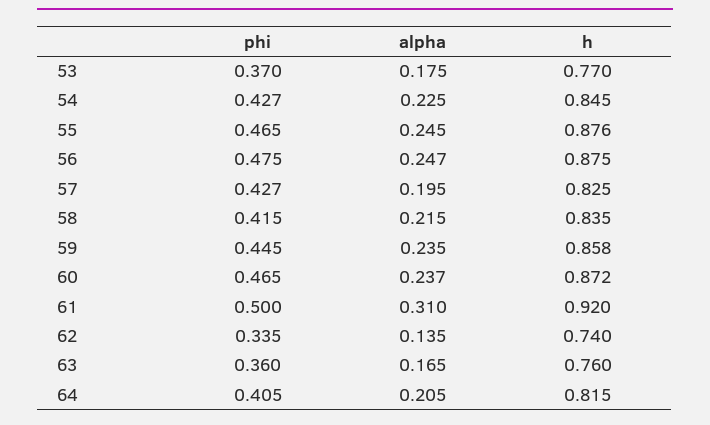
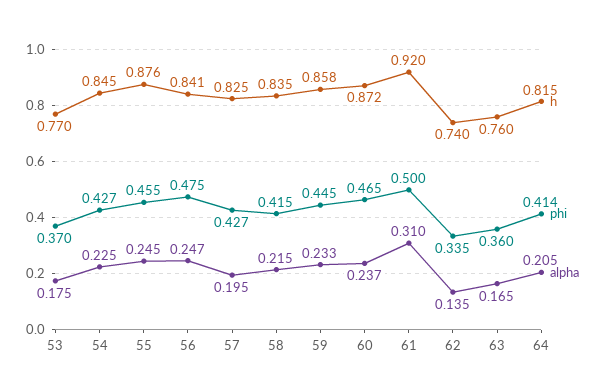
phi, 55: 0.465 -> 0.455
h, 56: 0.875 -> 0.841
alpha, 59: 0.235 -> 0.233
phi, 64: 0.405 -> 0.414

